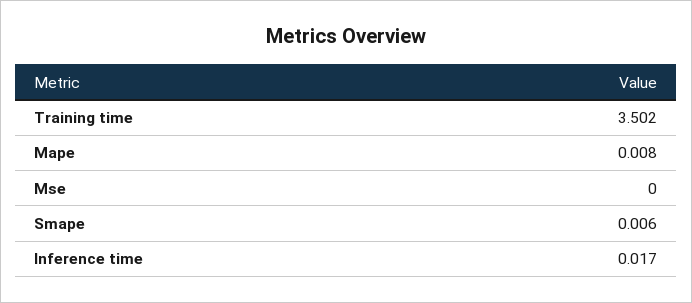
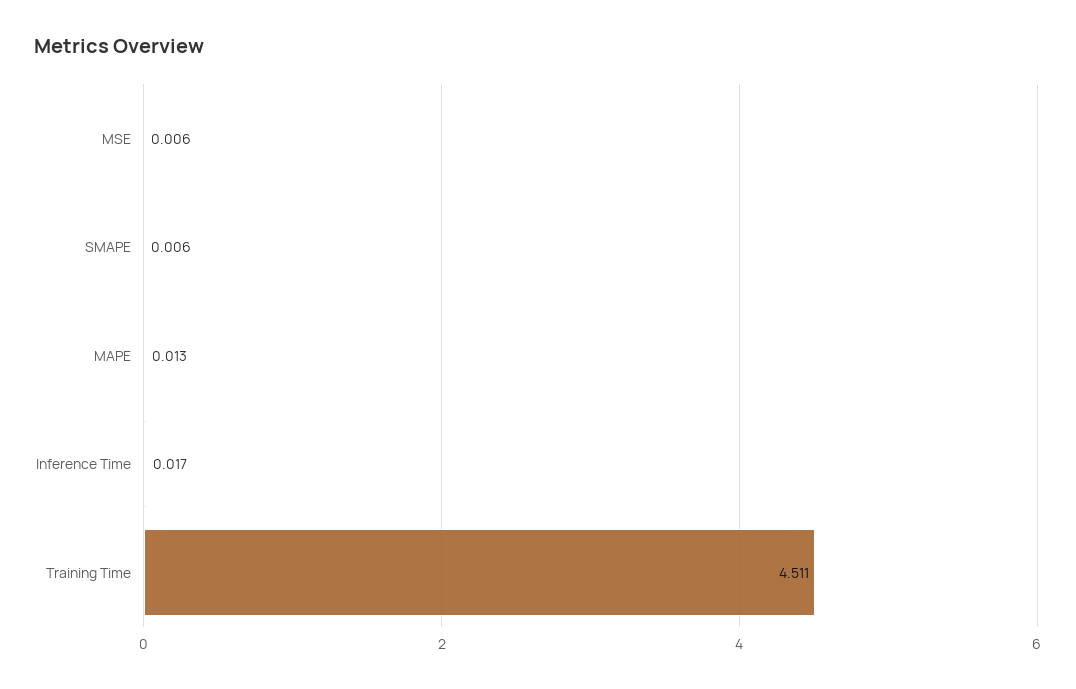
Training time: 3.502 -> 4.511
Mape: 0.008 -> 0.013
Mse: 0 -> 0.006

